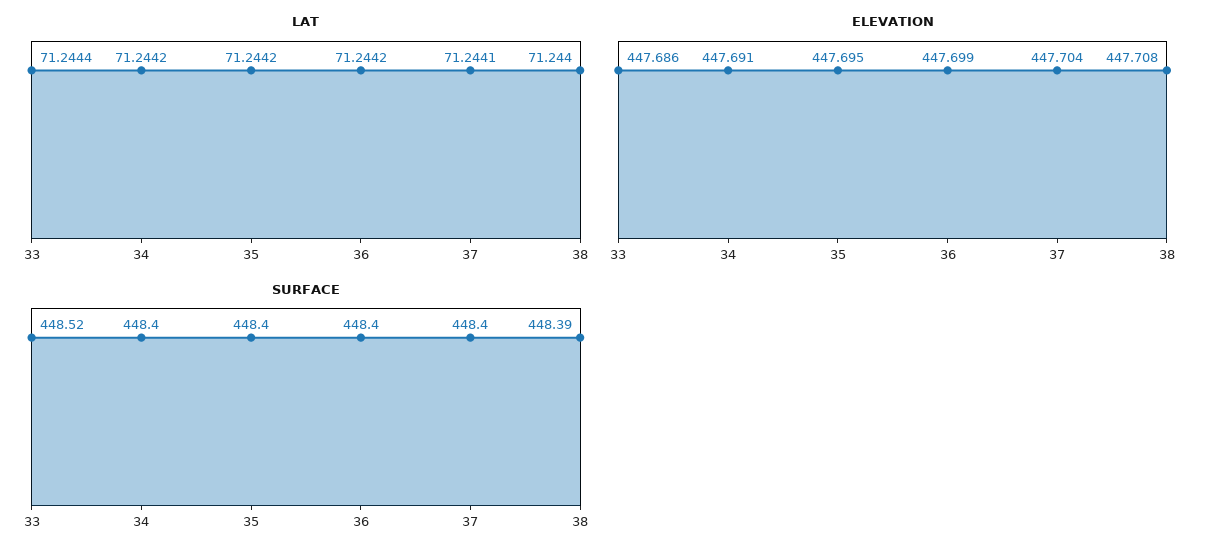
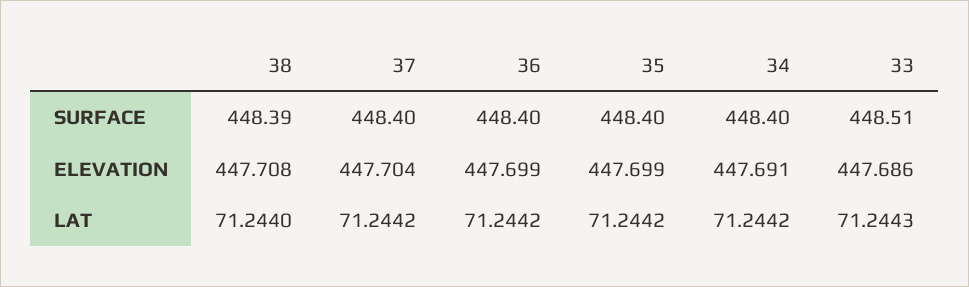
LAT, 33: 71.2444 -> 71.2443
LAT, 37: 71.2441 -> 71.2442
ELEVATION, 35: 447.695 -> 447.699
SURFACE, 33: 448.52 -> 448.51

